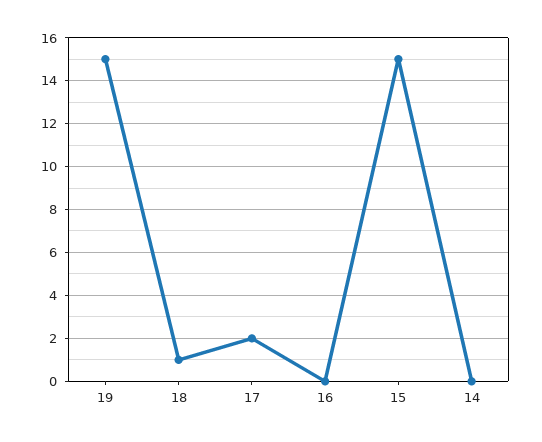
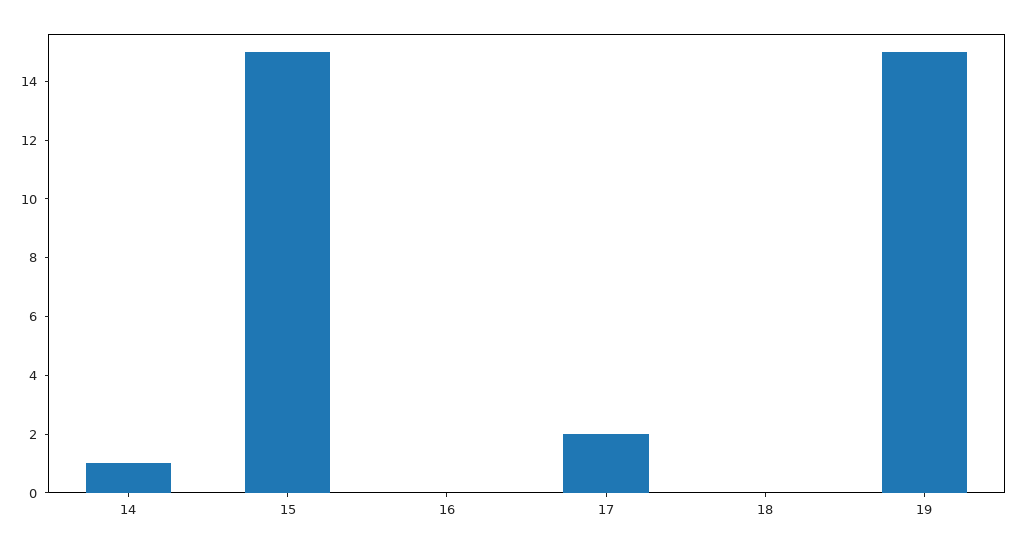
18: 1 -> 0
14: 0 -> 1

